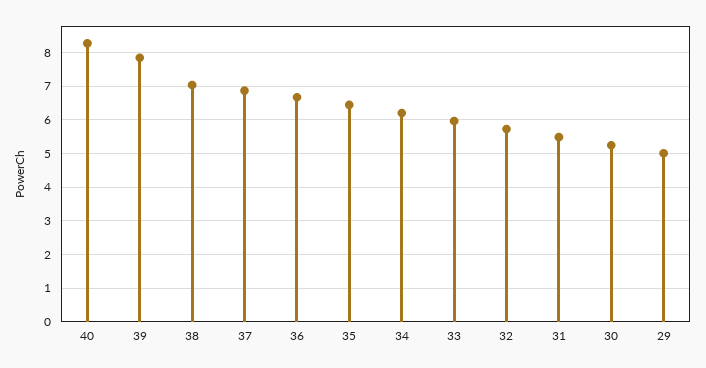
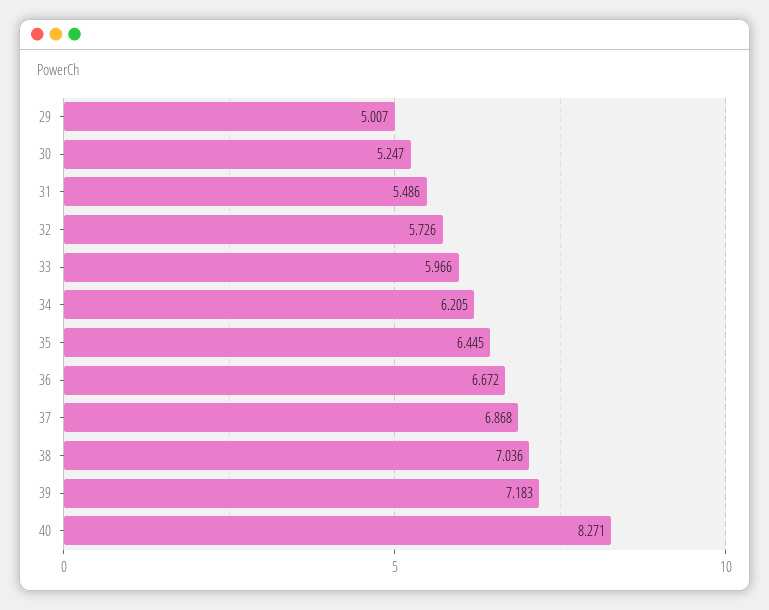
39: 7.8 -> 7.183

